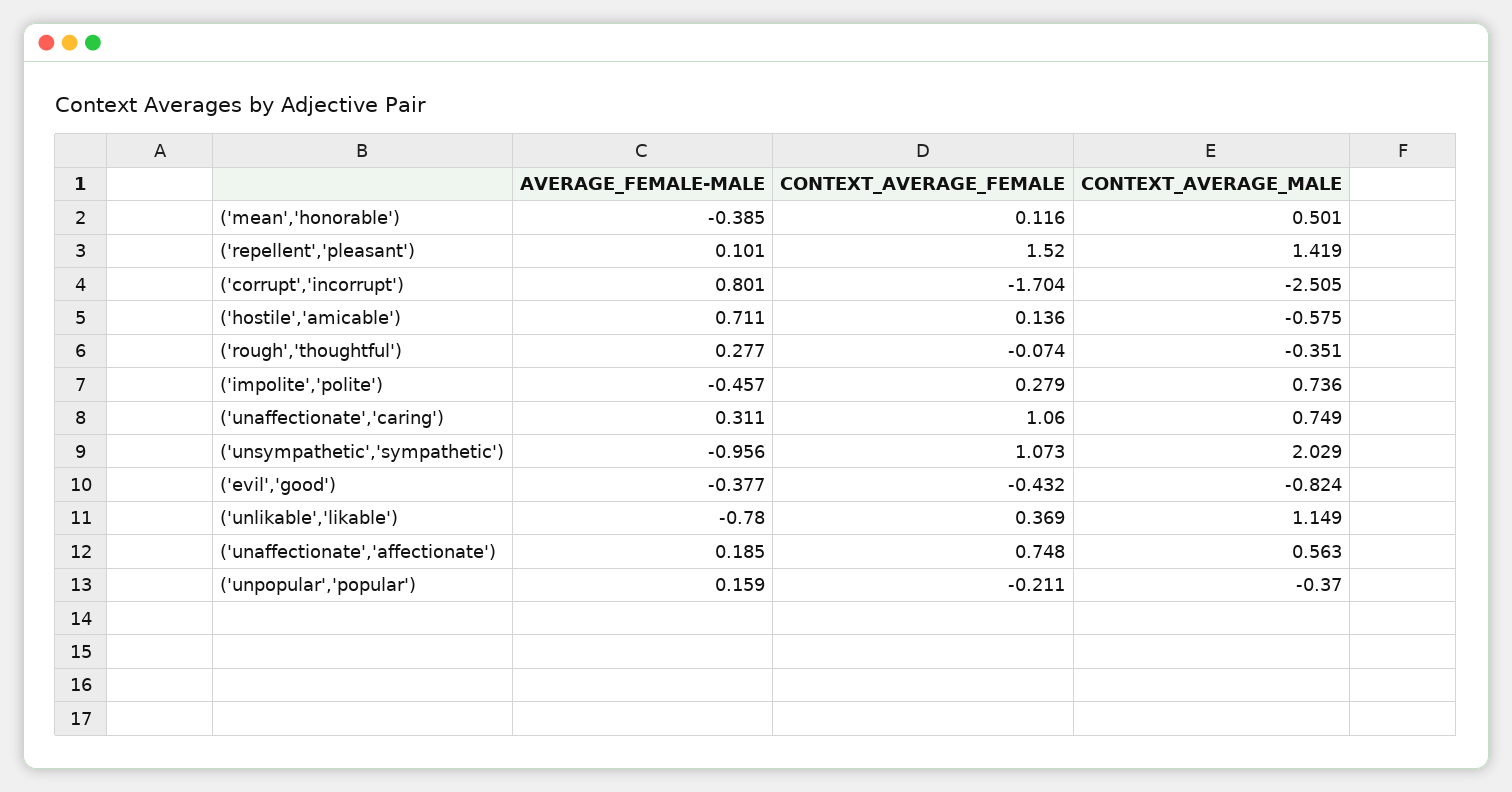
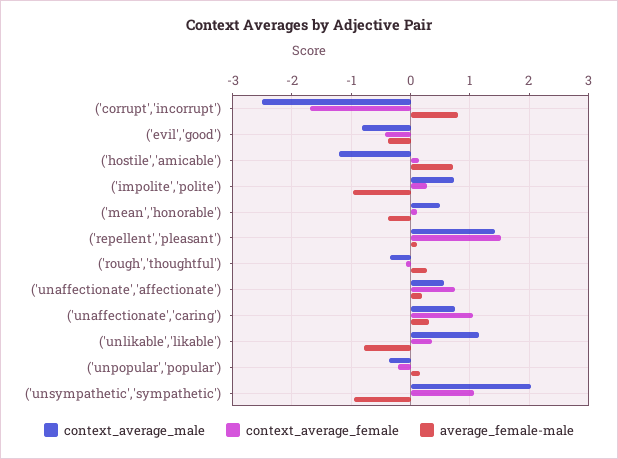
CONTEXT_AVERAGE_MALE, ('hostile','amicable'): -0.575 -> -1.2
AVERAGE_FEMALE-MALE, ('impolite','polite'): -0.457 -> -1

